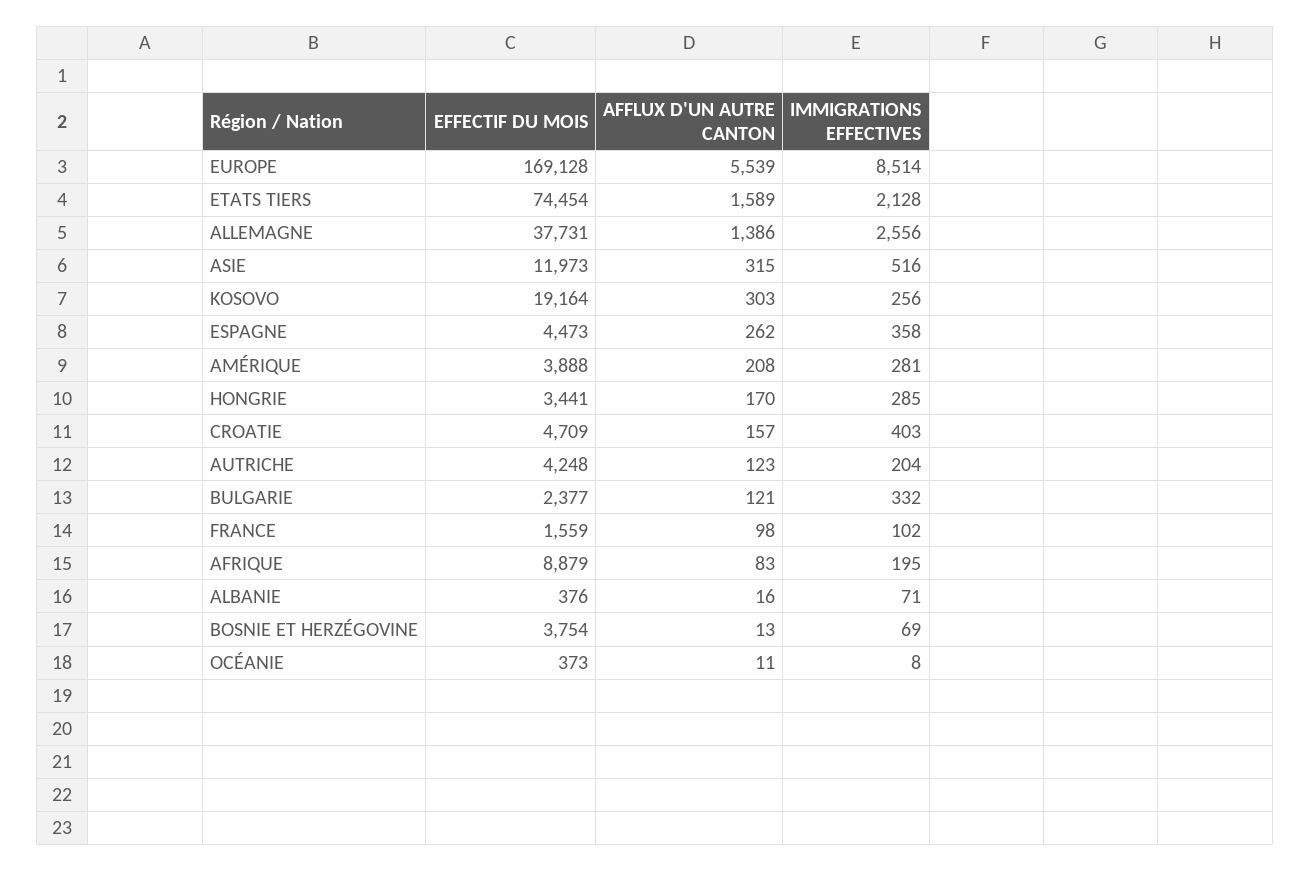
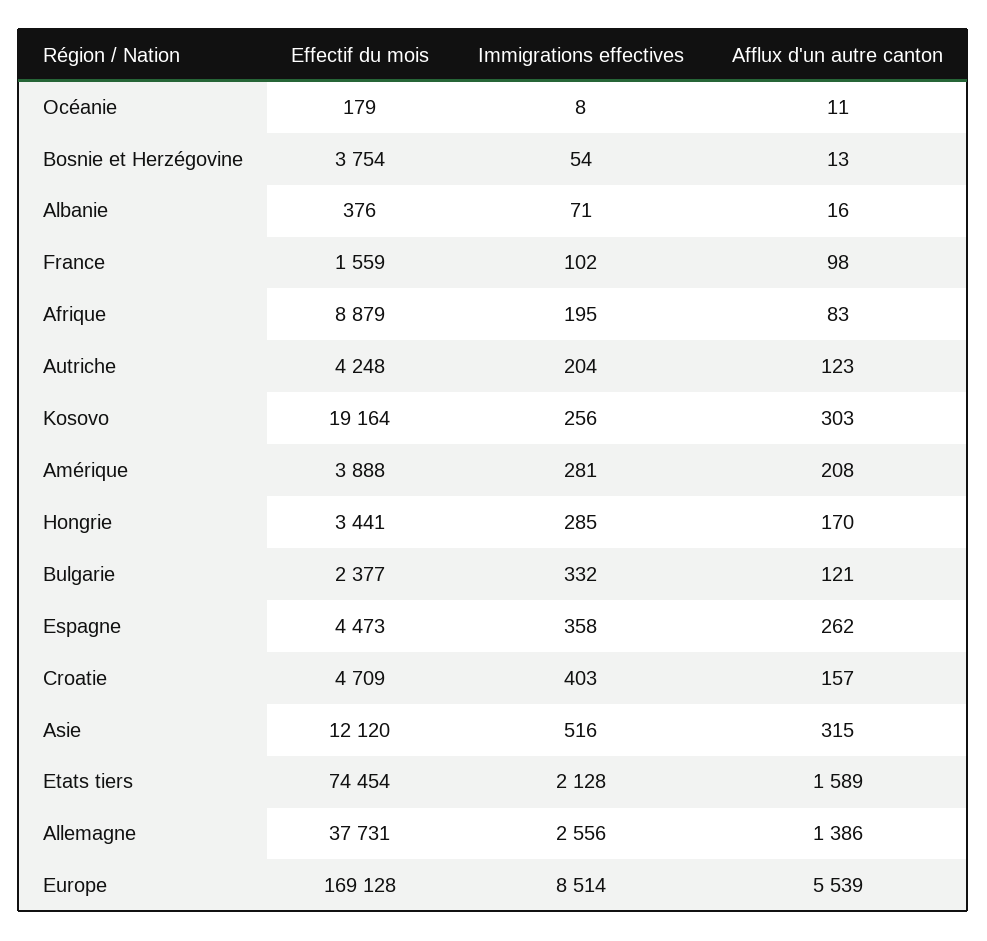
EFFECTIF DU MOIS, ASIE: 11973 -> 12120
IMMIGRATIONS EFFECTIVES, BOSNIE ET HERZÉGOVINE: 69 -> 54
EFFECTIF DU MOIS, OCÉANIE: 373 -> 179

